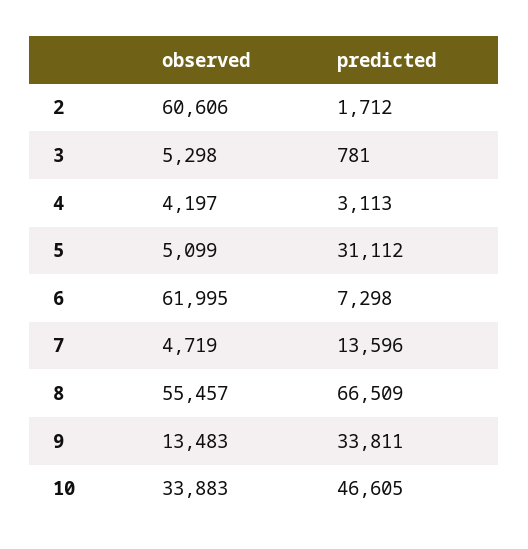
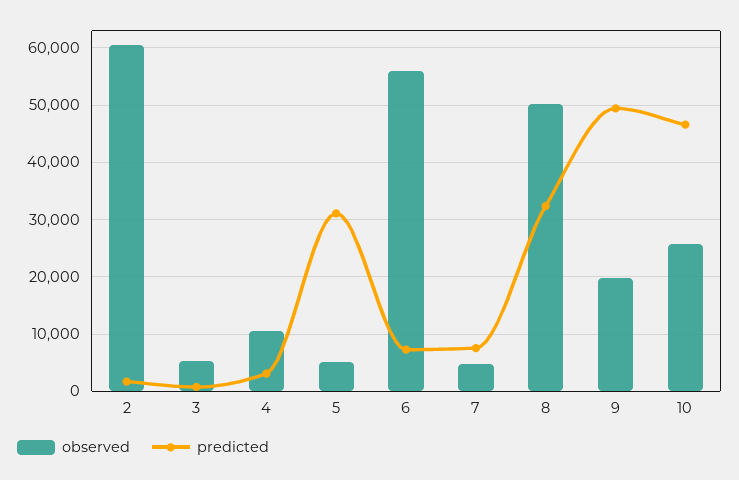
observed, 4: 4197 -> 10000
observed, 6: 61995 -> 56000
predicted, 7: 13596 -> 8000
observed, 8: 55457 -> 50000
predicted, 8: 66509 -> 32000
observed, 9: 13483 -> 20000
predicted, 9: 33811 -> 50000
observed, 10: 33883 -> 26000

